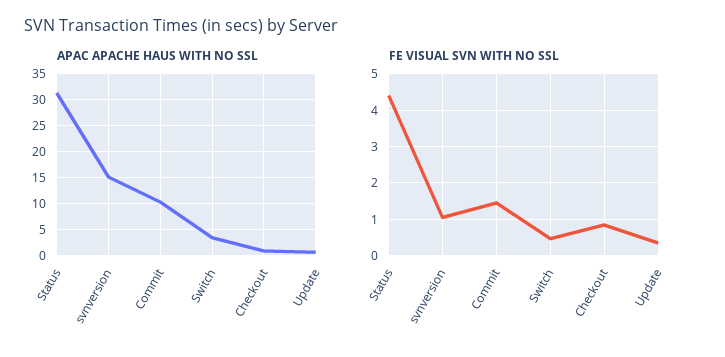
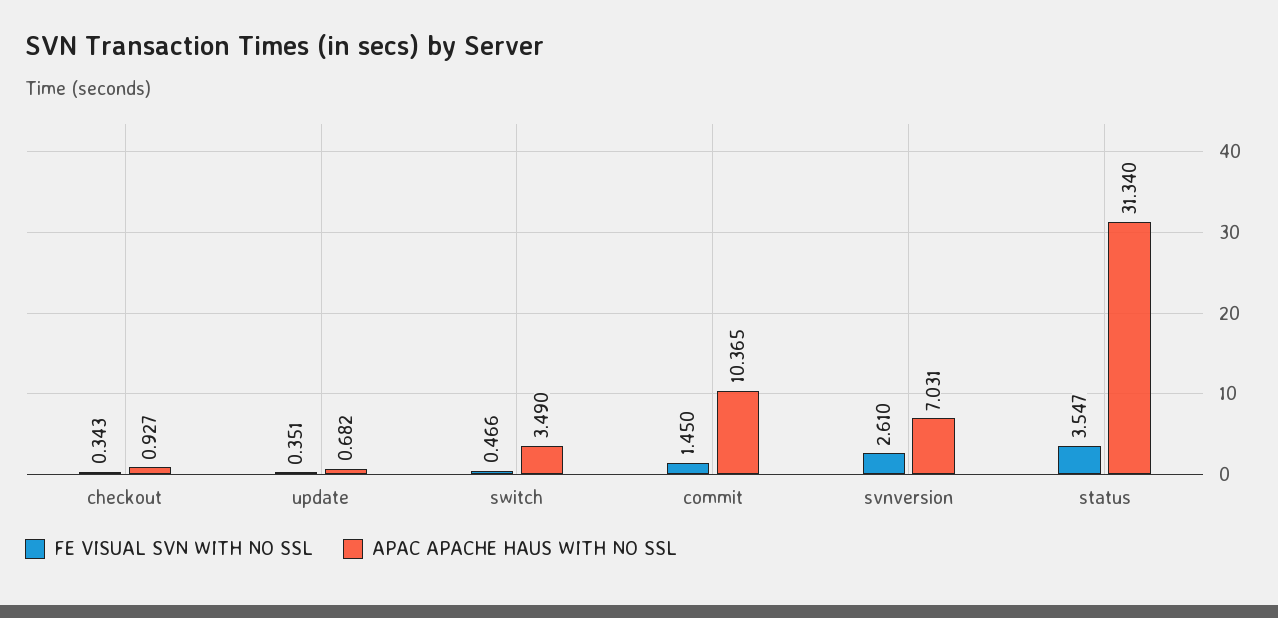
APAC APACHE HAUS WITH NO SSL, svnversion: 15 -> 7.031
FE VISUAL SVN WITH NO SSL, Status: 4.4 -> 3.547
FE VISUAL SVN WITH NO SSL, svnversion: 1 -> 2.61
FE VISUAL SVN WITH NO SSL, Checkout: 0.8 -> 0.343

